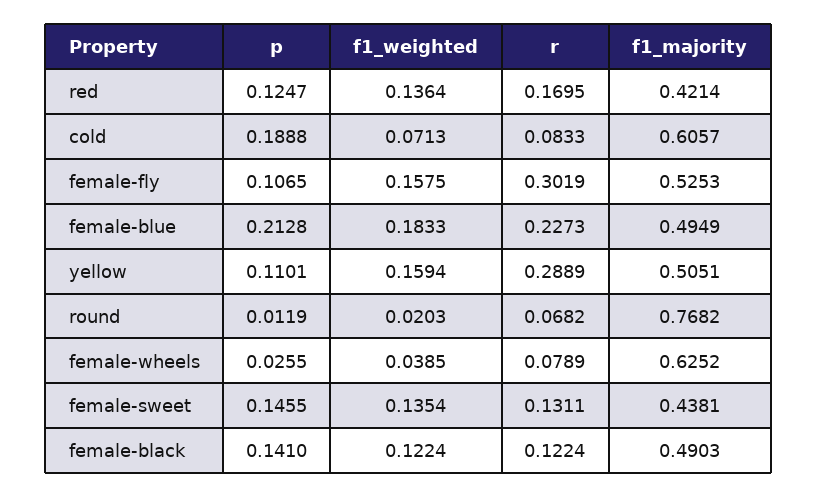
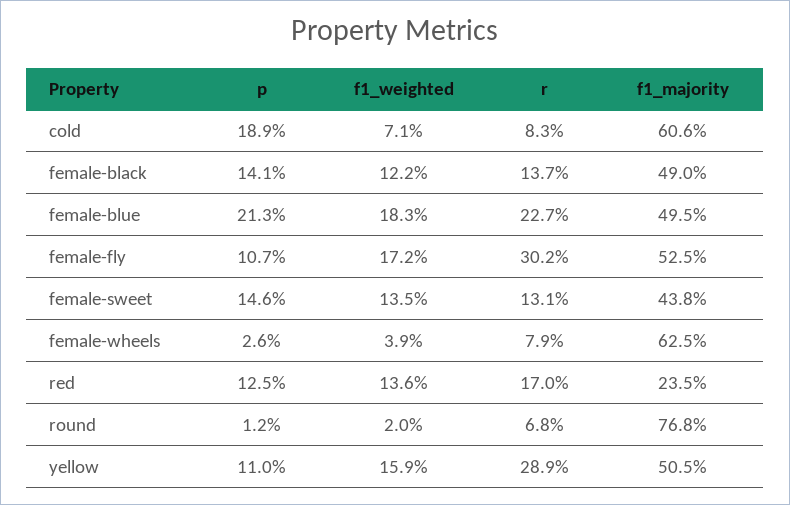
f1_majority, red: 0.4214 -> 0.235
f1_weighted, female-fly: 0.1575 -> 0.172
r, female-black: 0.1224 -> 0.137

